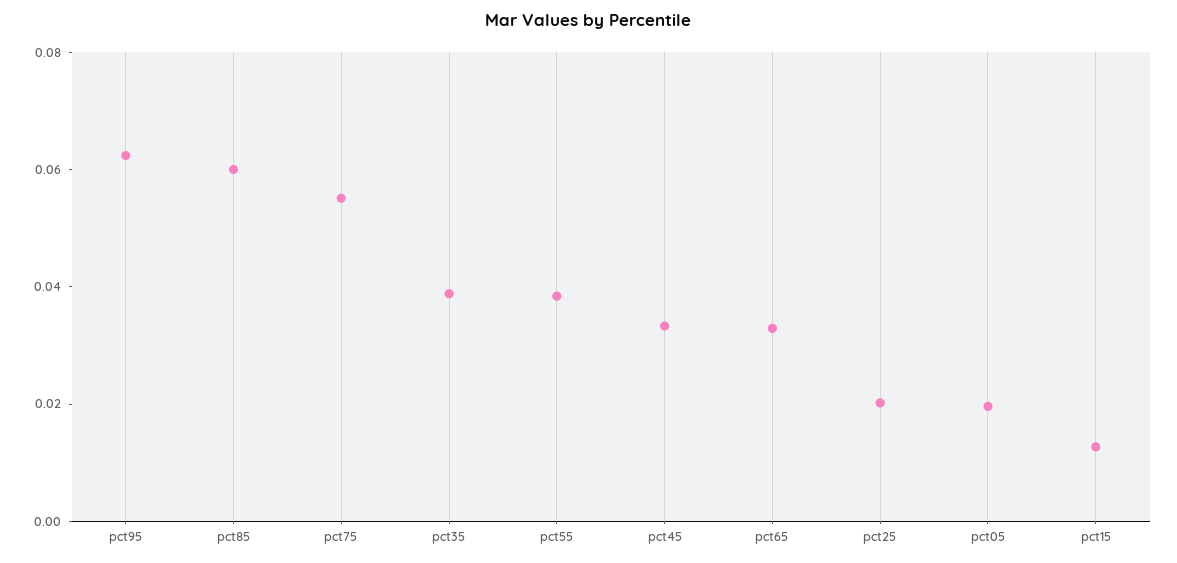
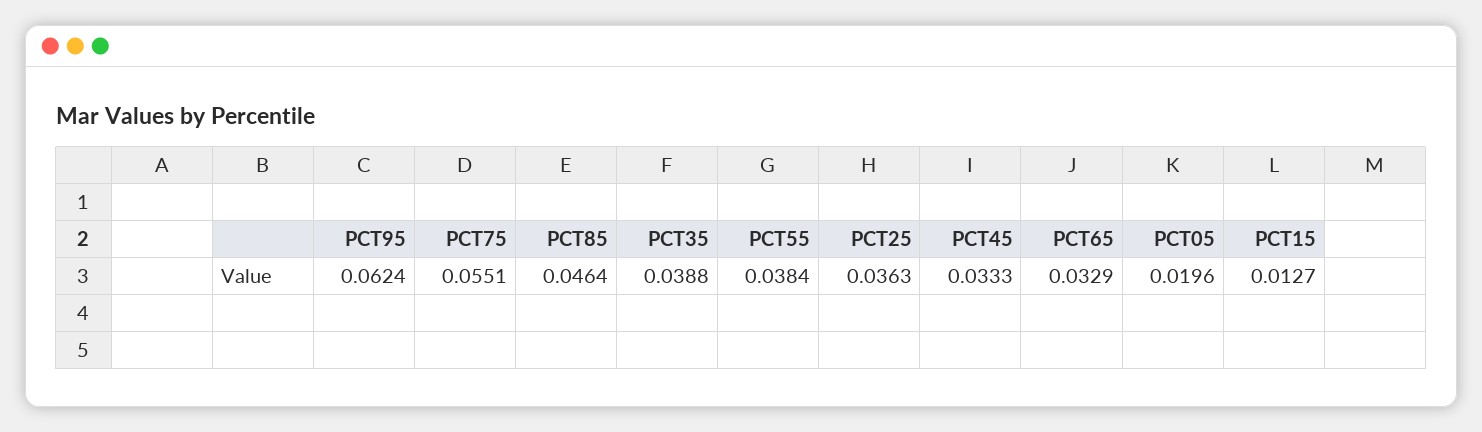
pct85: 0.06 -> 0.0464
pct25: 0.02 -> 0.0363

